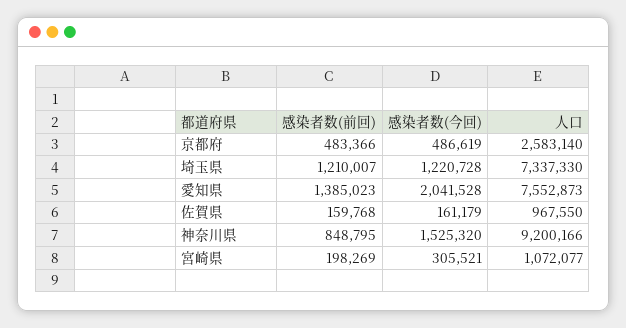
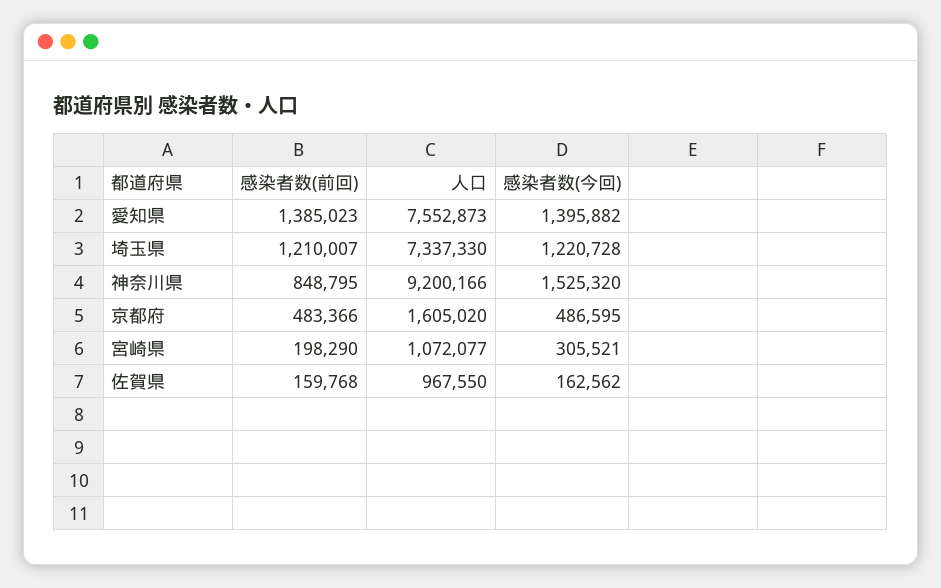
感染者数(今回), 京都府: 486619 -> 486595
人口, 京都府: 2583140 -> 1605020
感染者数(今回), 愛知県: 2041528 -> 1395882
感染者数(今回), 佐賀県: 161179 -> 162562
感染者数(前回), 宮崎県: 198269 -> 198290

